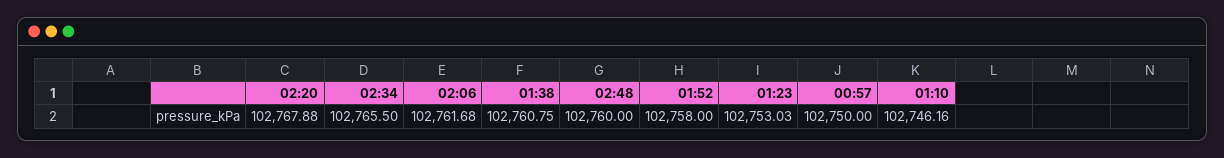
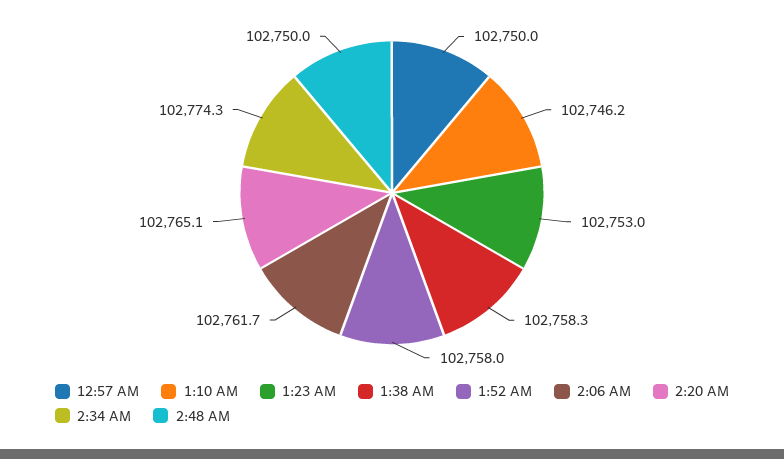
02:20: 102767.88 -> 102765.1
02:34: 102765.5 -> 102774.3
01:38: 102760.75 -> 102758.3
02:48: 102760 -> 102750

